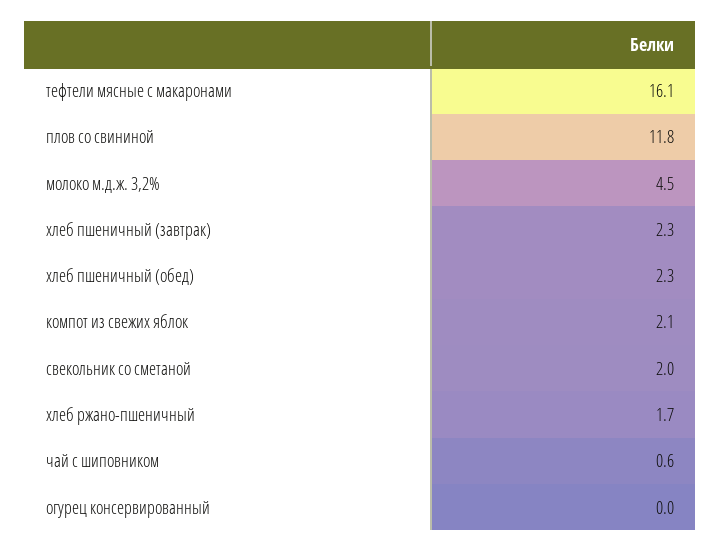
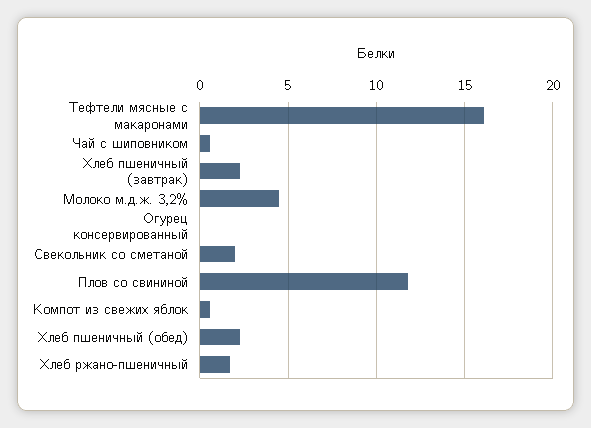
компот из свежих яблок: 2.1 -> 0.5

